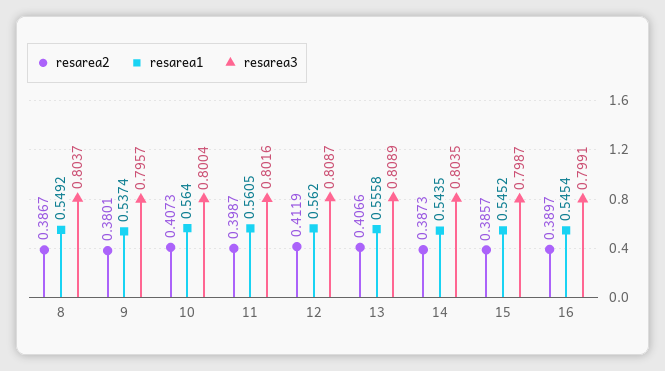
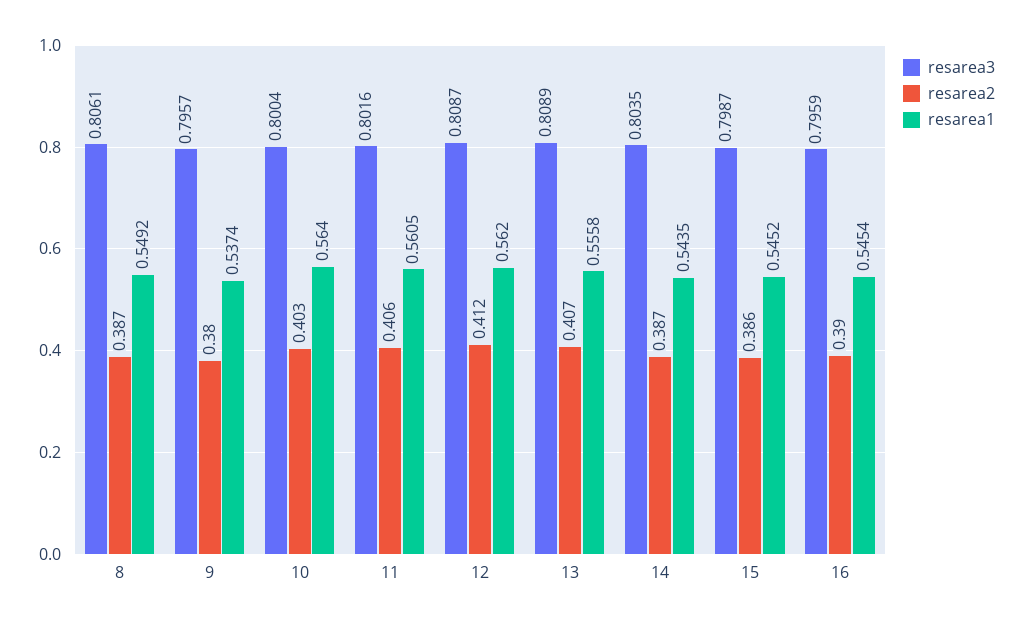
resarea3, 8: 0.8037 -> 0.8061
resarea2, 10: 0.4073 -> 0.403
resarea2, 11: 0.3987 -> 0.406
resarea3, 16: 0.7991 -> 0.7959

